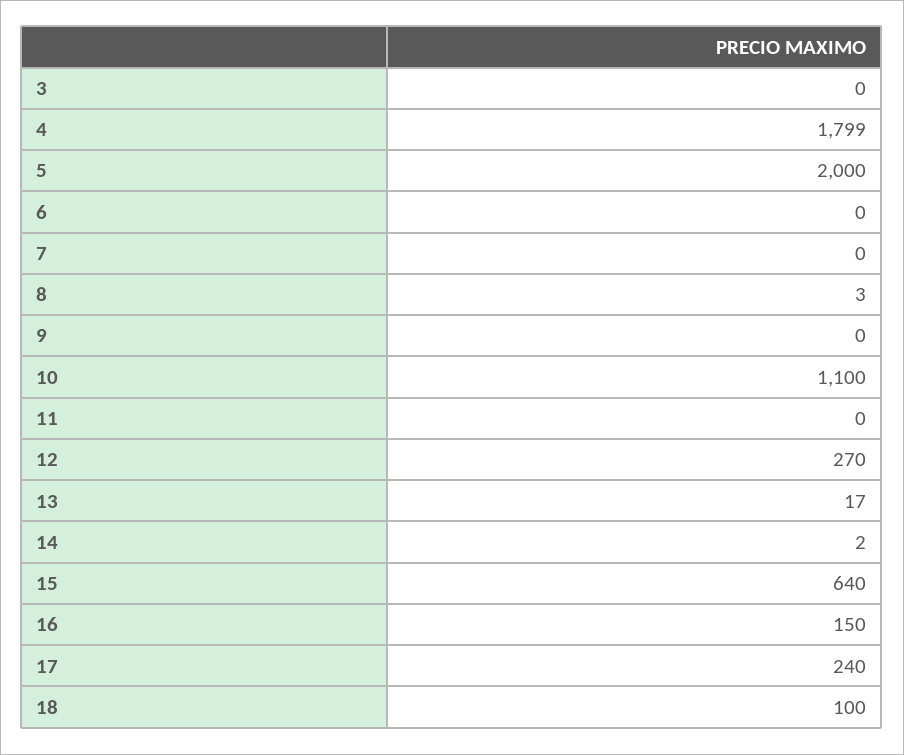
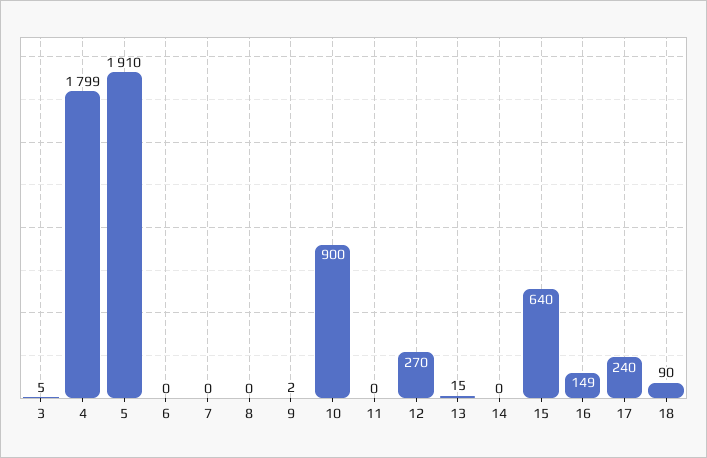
3: 0 -> 5
5: 2000 -> 1910
8: 3 -> 0
9: 0 -> 2
10: 1100 -> 900
13: 17 -> 15
14: 2 -> 0
16: 150 -> 149
18: 100 -> 90

